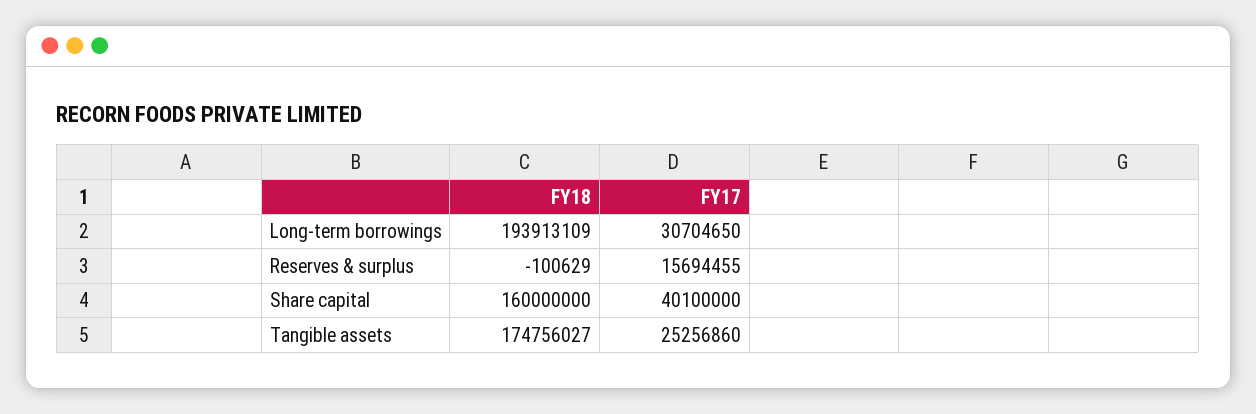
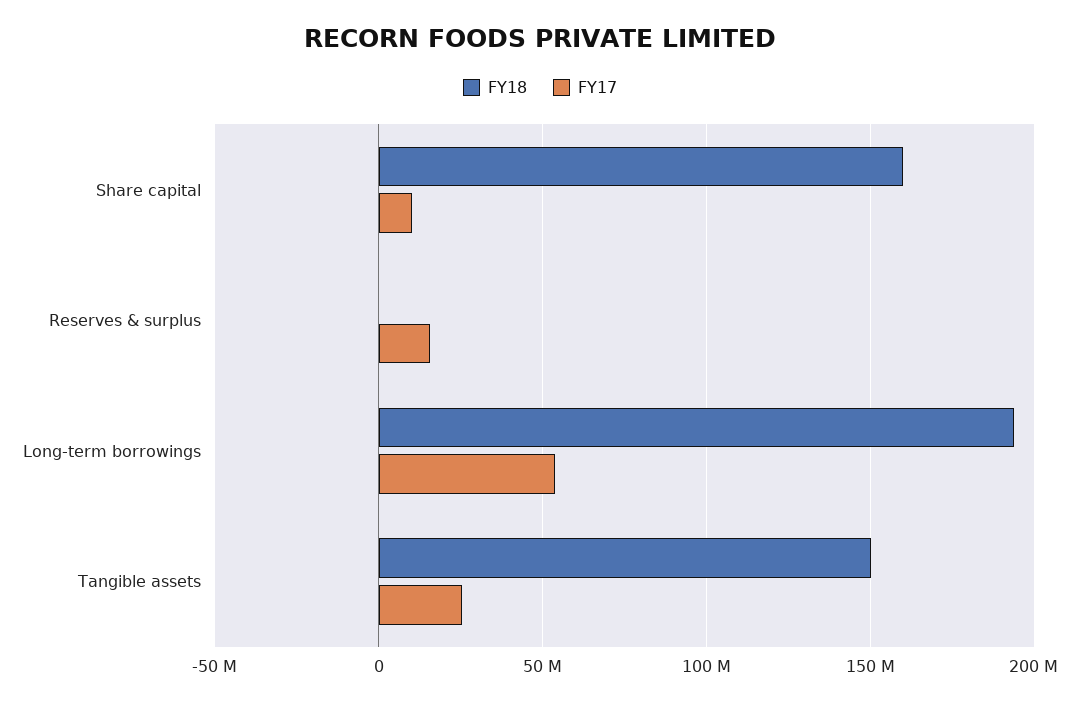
FY17, Long-term borrowings: 30704650 -> 55000000
FY17, Share capital: 40100000 -> 10000000
FY18, Tangible assets: 174756027 -> 150000000

